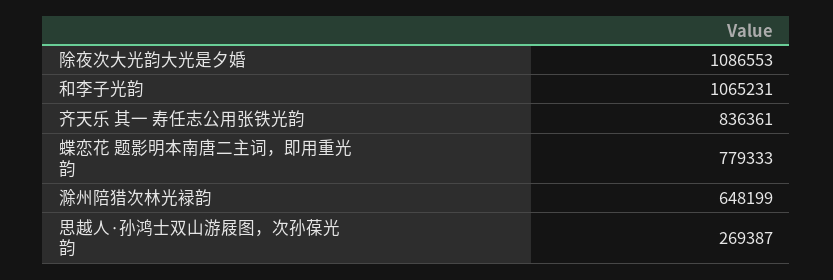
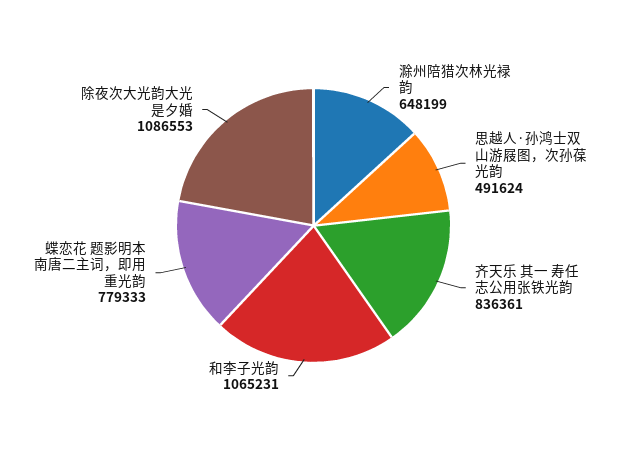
思越人·孙鸿士双山游屐图，次孙葆光韵: 269387 -> 491624

